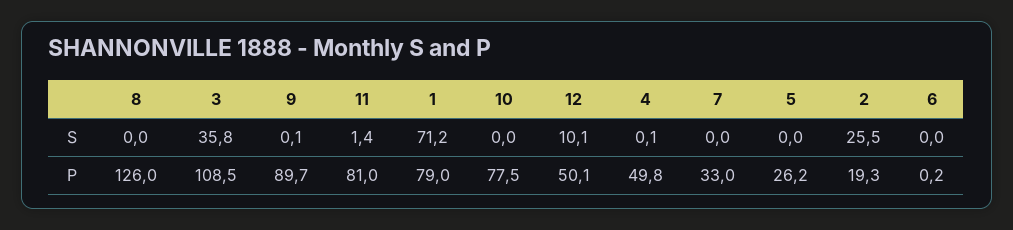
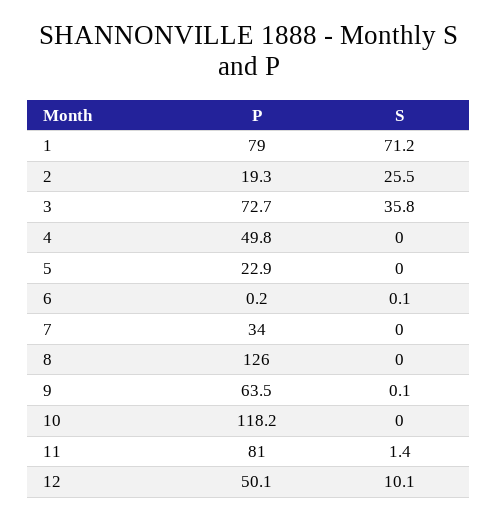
4, S: 0.1 -> 0
6, S: 0 -> 0.1
3, P: 108.5 -> 72.7
9, P: 89.7 -> 63.5
10, P: 77.5 -> 118.2
7, P: 33 -> 34
5, P: 26.2 -> 22.9

